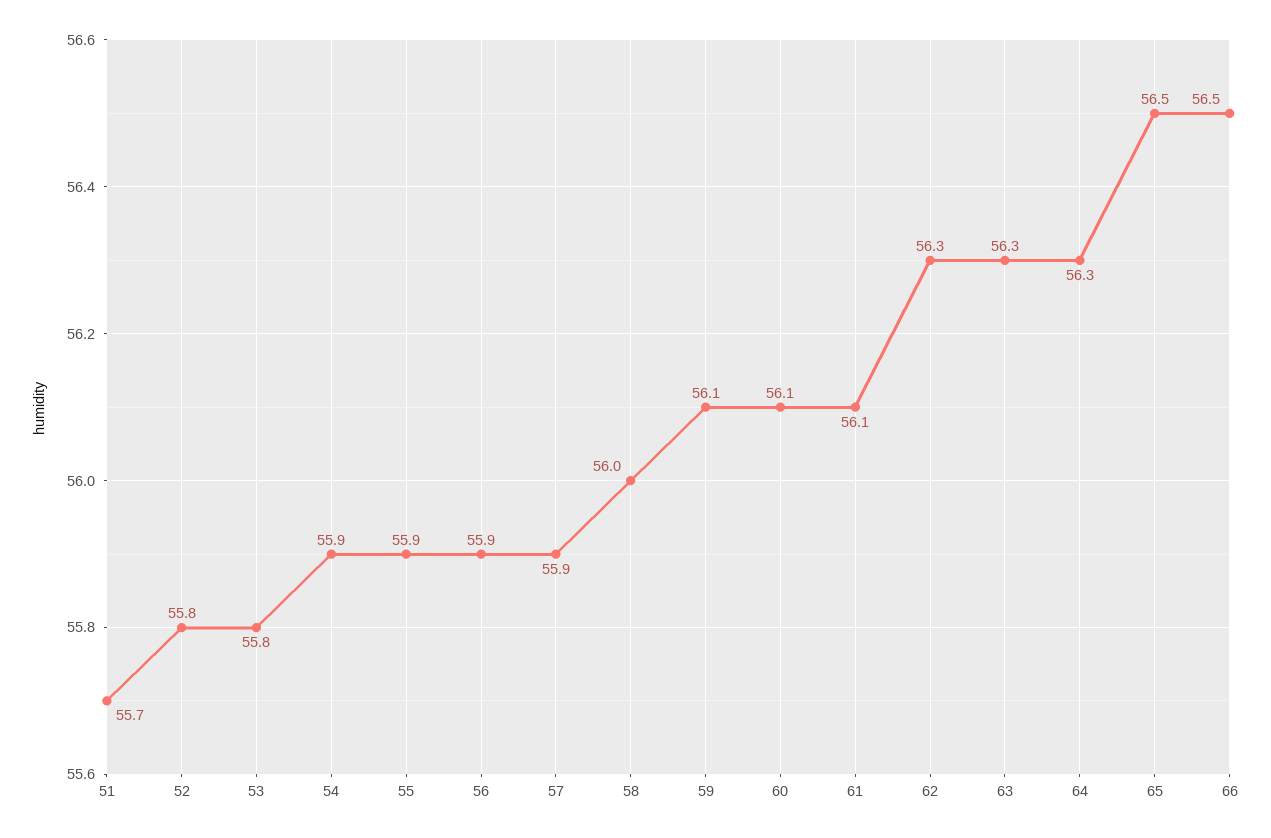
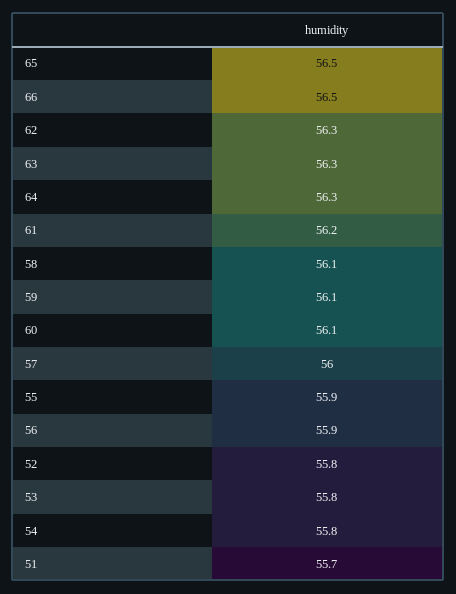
54: 55.9 -> 55.8
57: 55.9 -> 56
58: 56 -> 56.1
61: 56.1 -> 56.2

